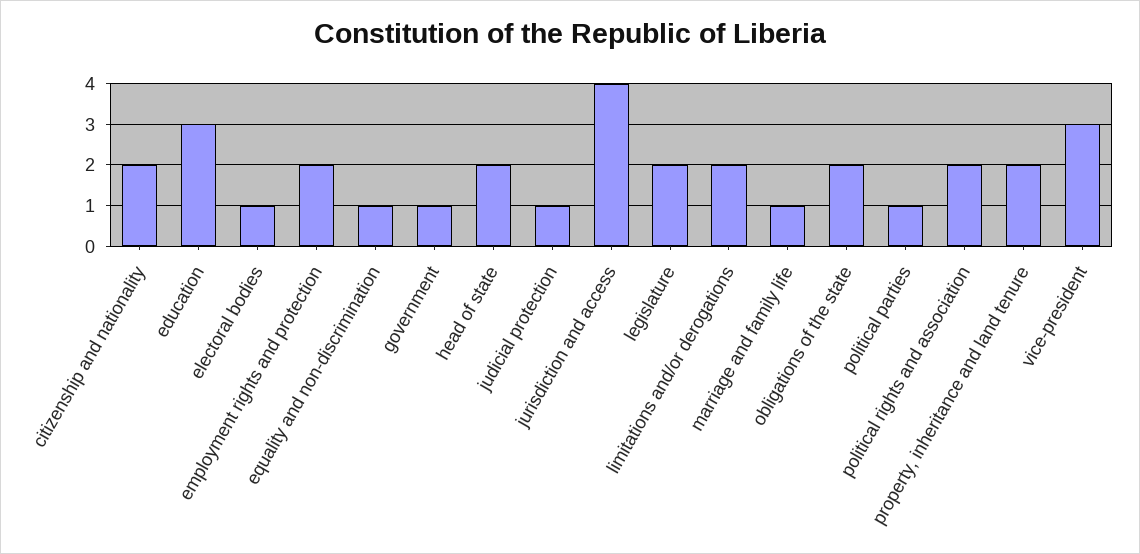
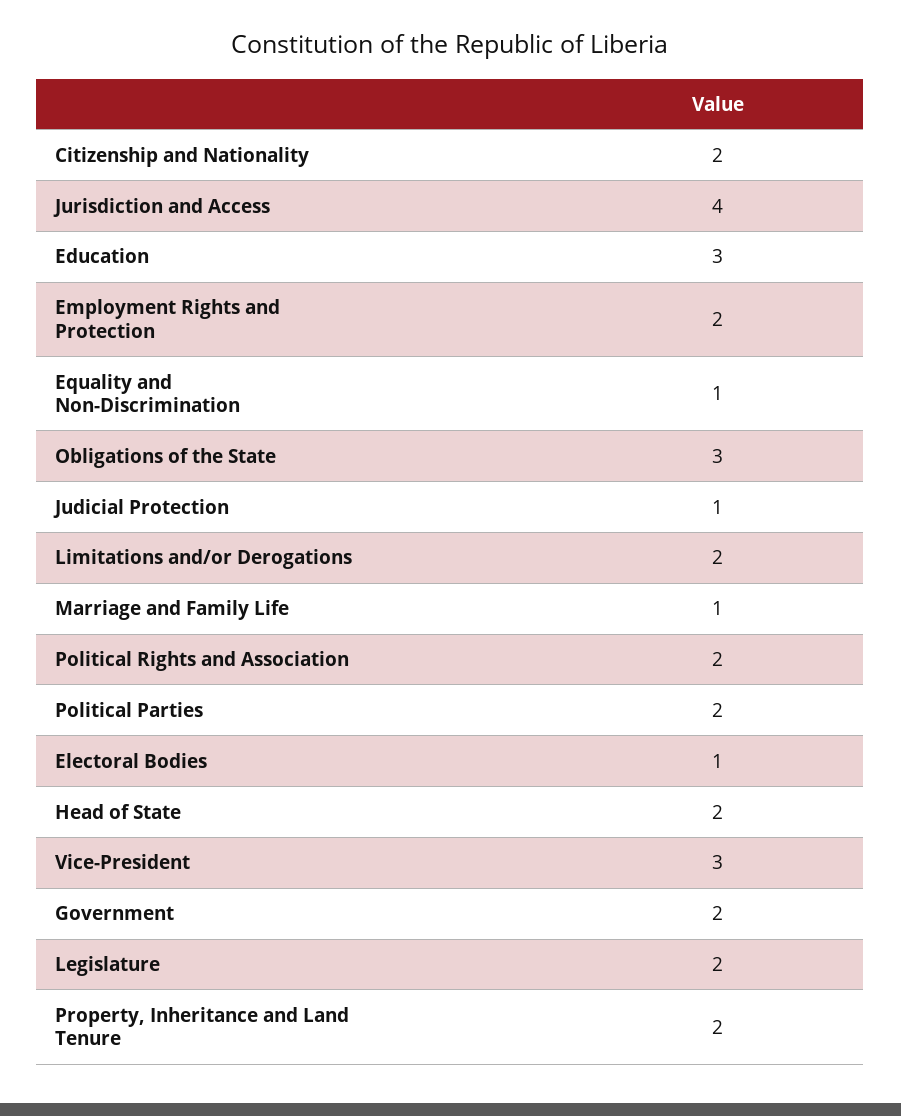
government: 1 -> 2
obligations of the state: 2 -> 3
political parties: 1 -> 2

